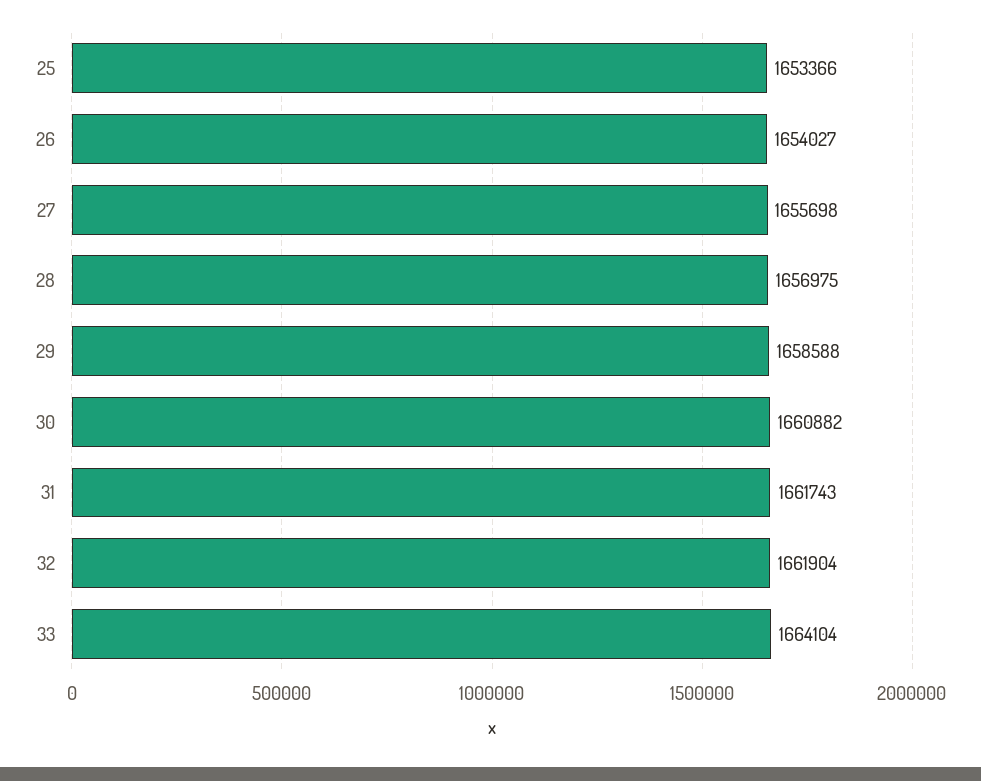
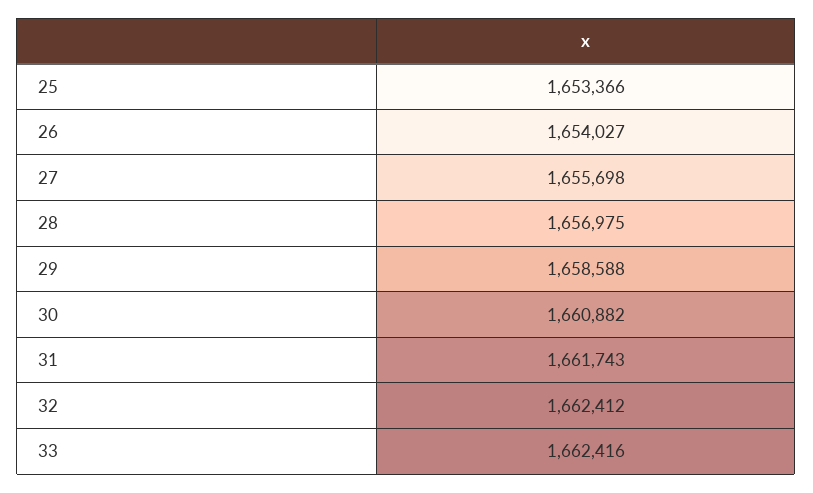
32: 1661904 -> 1662412
33: 1664104 -> 1662416

